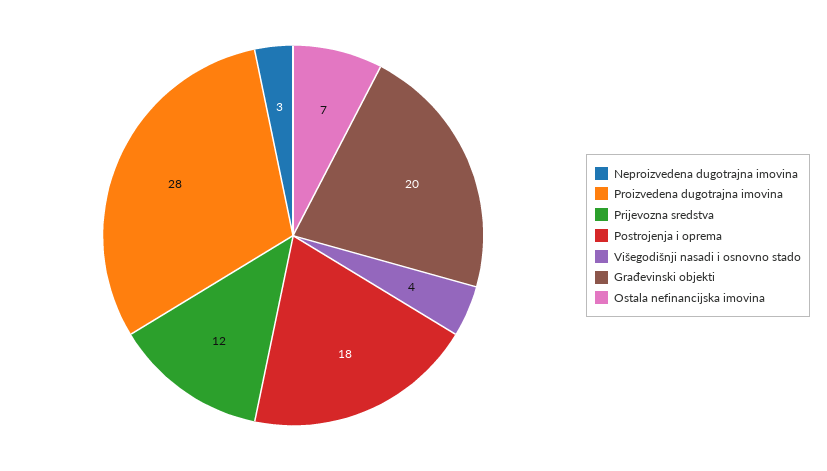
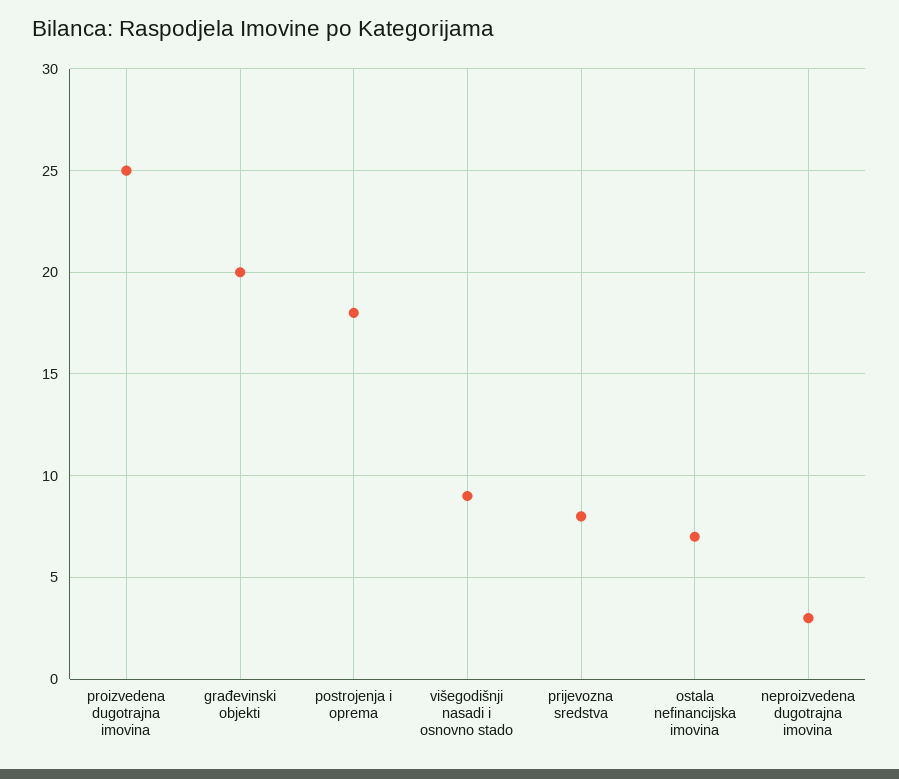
Proizvedena dugotrajna imovina: 28 -> 25
Prijevozna sredstva: 12 -> 8
Višegodišnji nasadi i osnovno stado: 4 -> 9

